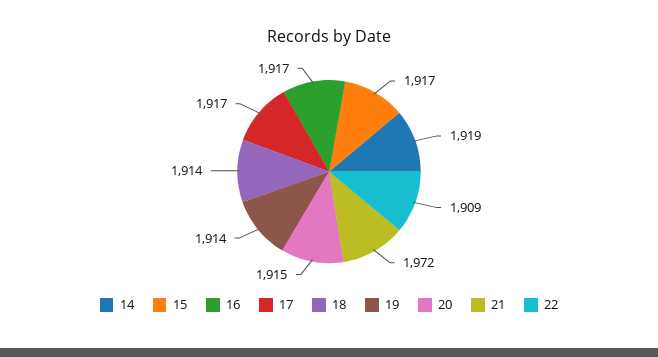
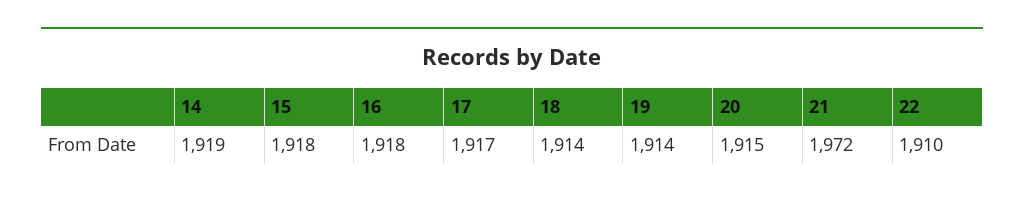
15: 1917 -> 1918
16: 1917 -> 1918
22: 1909 -> 1910

